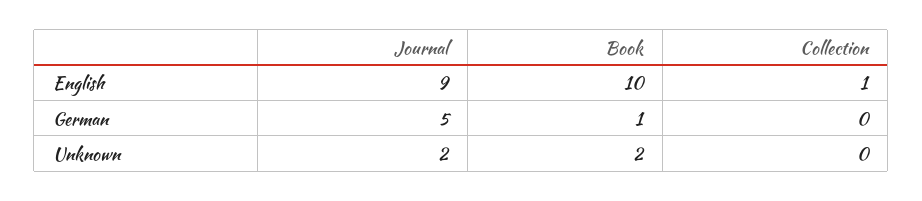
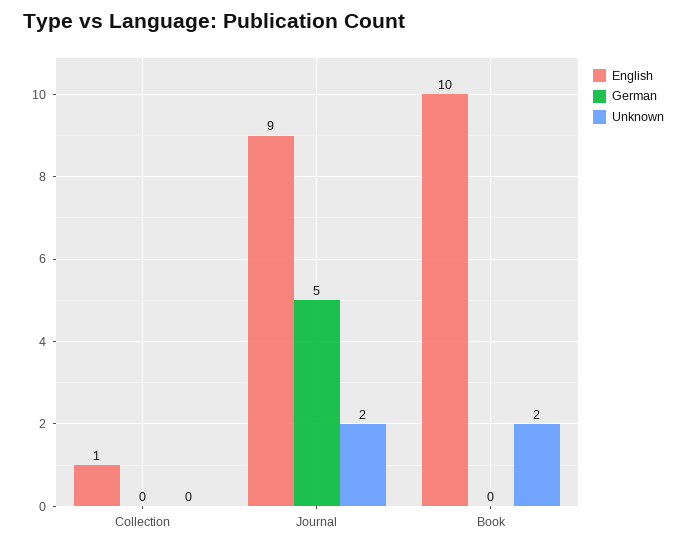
German, Book: 1 -> 0

